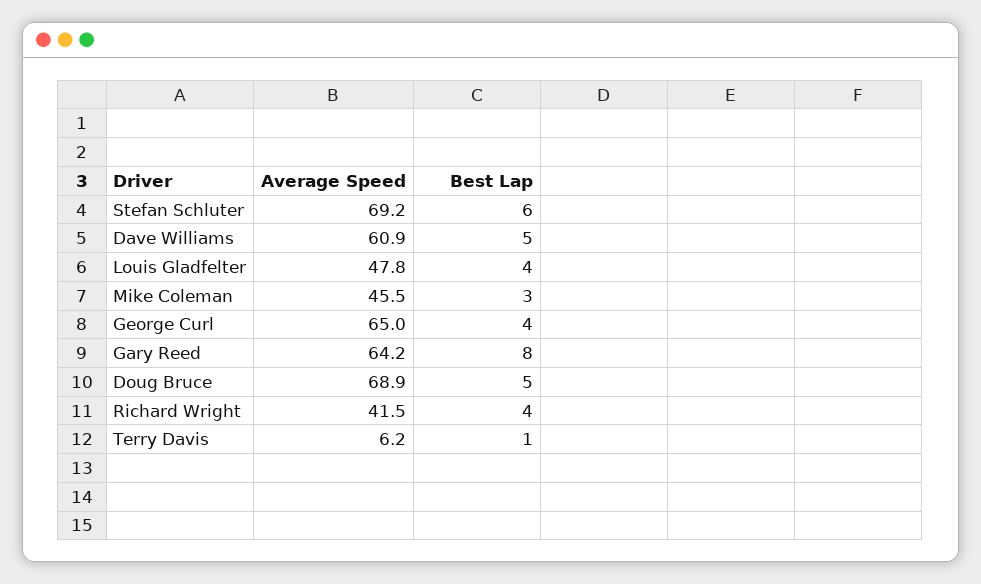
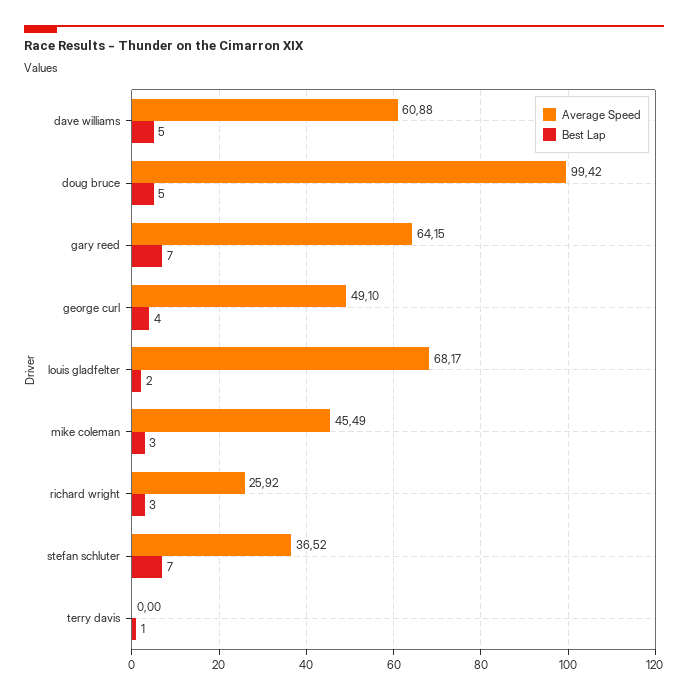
Average Speed, Stefan Schluter: 69.2 -> 36.52
Best Lap, Stefan Schluter: 6 -> 7
Average Speed, Louis Gladfelter: 47.8 -> 68.17
Best Lap, Louis Gladfelter: 4 -> 2
Average Speed, George Curl: 65 -> 49.1
Best Lap, Gary Reed: 8 -> 7
Average Speed, Doug Bruce: 68.9 -> 99.42
Average Speed, Richard Wright: 41.5 -> 25.92
Best Lap, Richard Wright: 4 -> 3
Average Speed, Terry Davis: 6.2 -> 0

